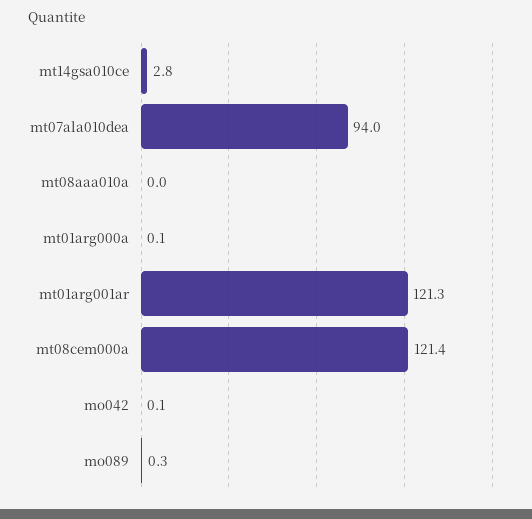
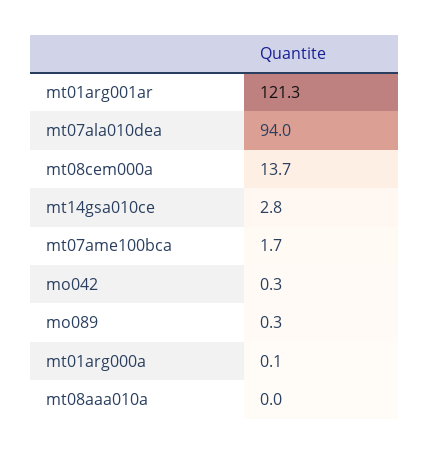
mt08cem000a: 121.4 -> 13.7
mo042: 0.1 -> 0.3
mt07ame100bca: none -> 1.7

